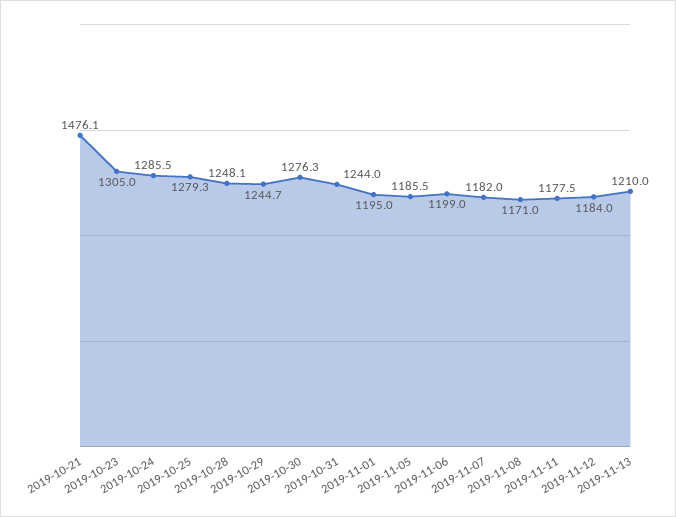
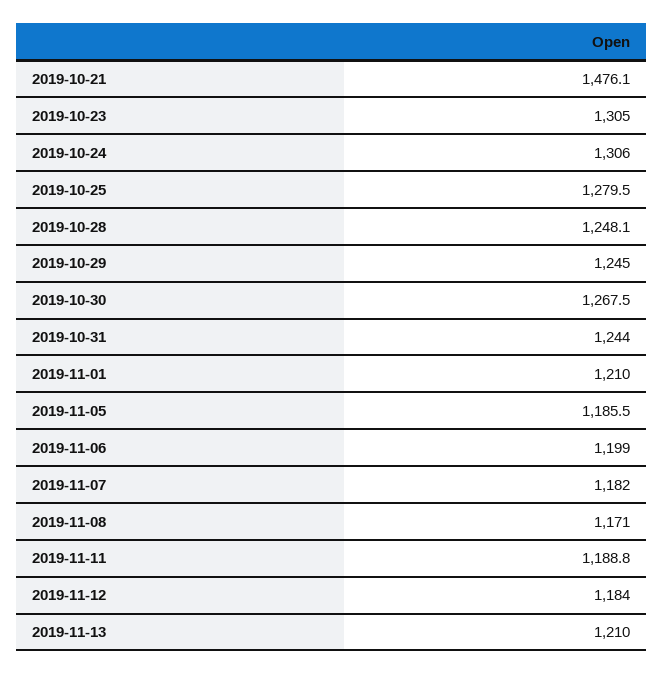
2019-10-24: 1285.5 -> 1306
2019-10-25: 1279.3 -> 1279.5
2019-10-29: 1244.7 -> 1245
2019-10-30: 1276.3 -> 1267.5
2019-11-01: 1195 -> 1210
2019-11-11: 1177.5 -> 1188.8

